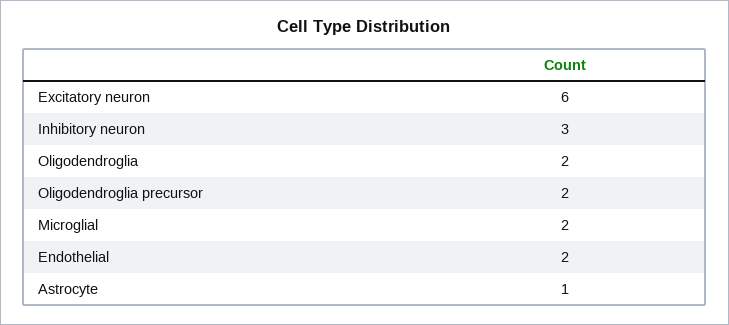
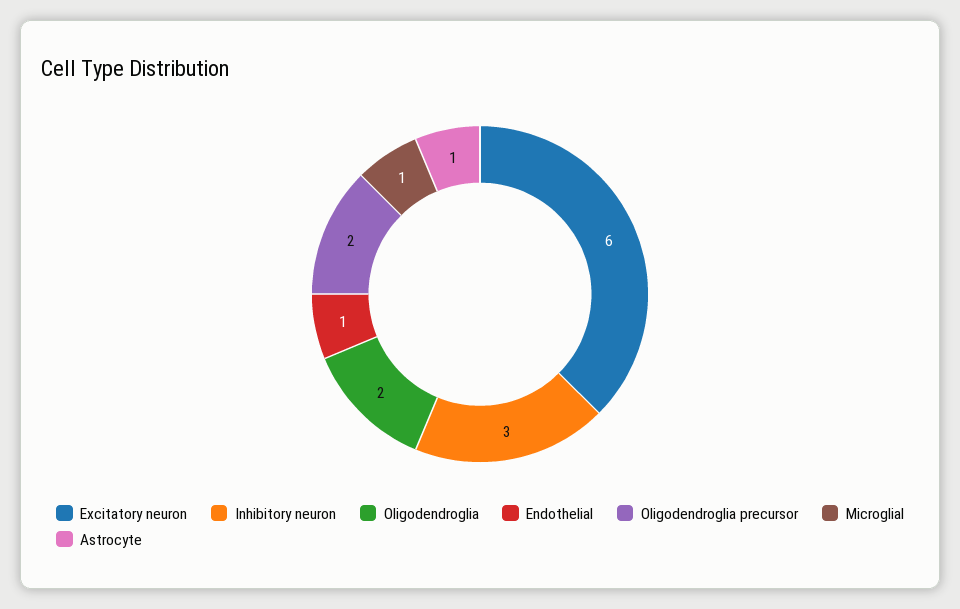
Microglial: 2 -> 1
Endothelial: 2 -> 1

